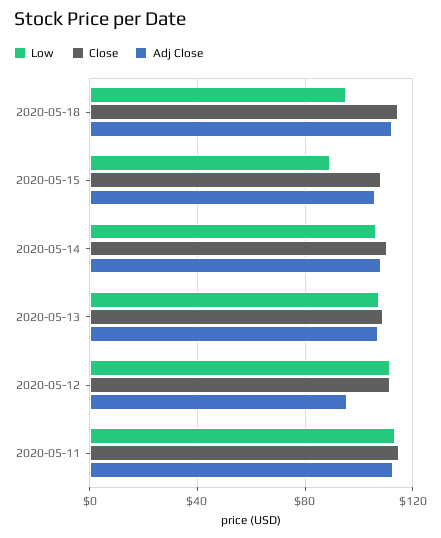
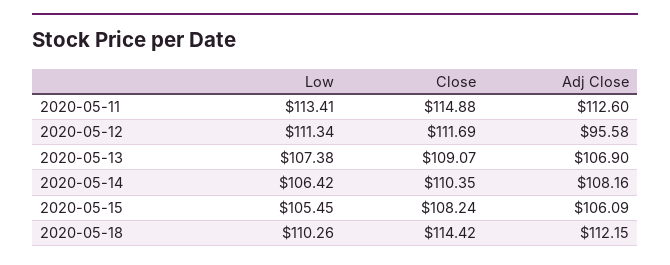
Low, 2020-05-18: 95 -> 110.26
Low, 2020-05-15: 90 -> 105.45

